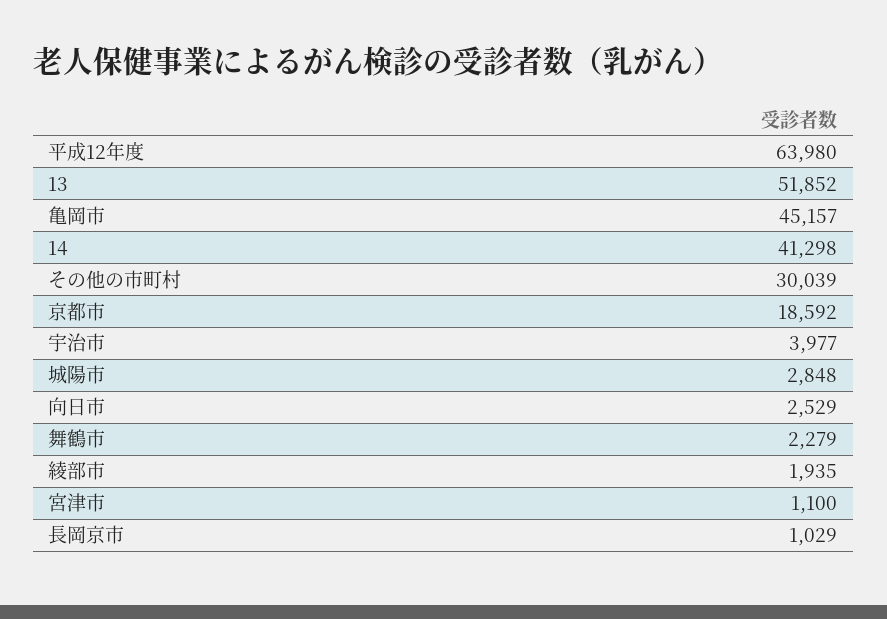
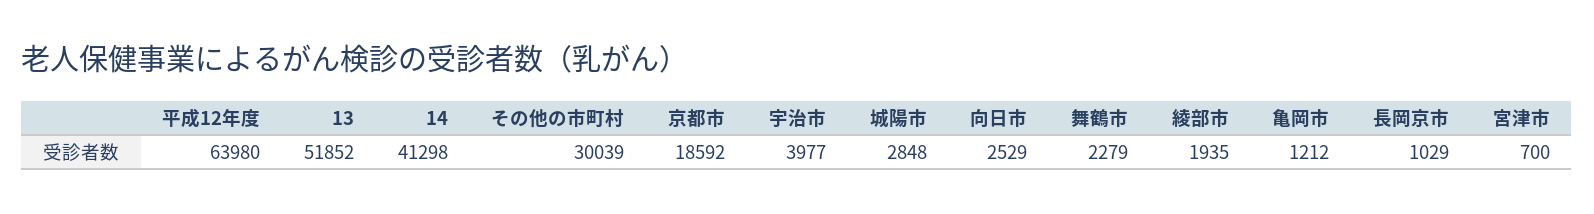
亀岡市: 45157 -> 1212
宮津市: 1100 -> 700

